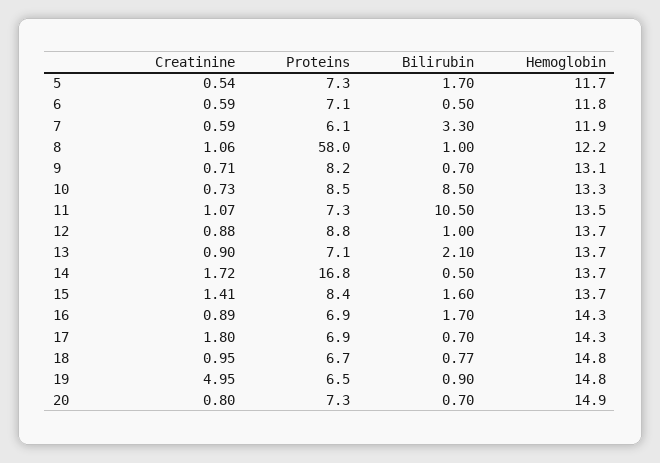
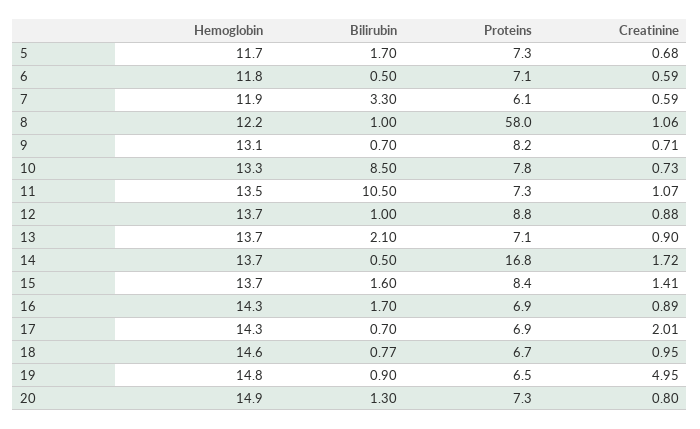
Creatinine, 5: 0.54 -> 0.68
Proteins, 10: 8.5 -> 7.8
Creatinine, 17: 1.8 -> 2.01
Hemoglobin, 18: 14.8 -> 14.6
Bilirubin, 20: 0.7 -> 1.3

